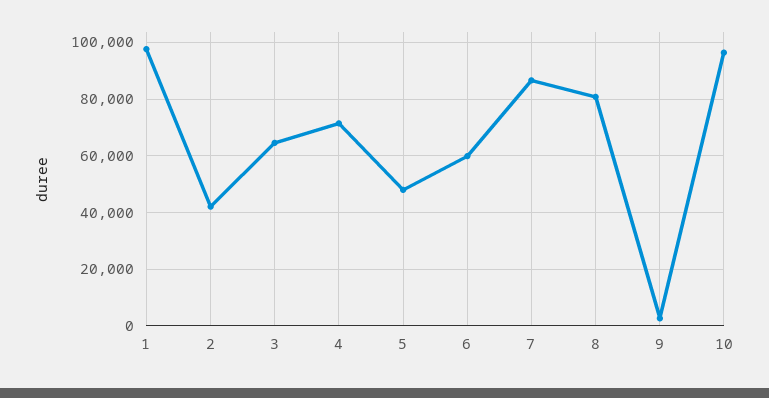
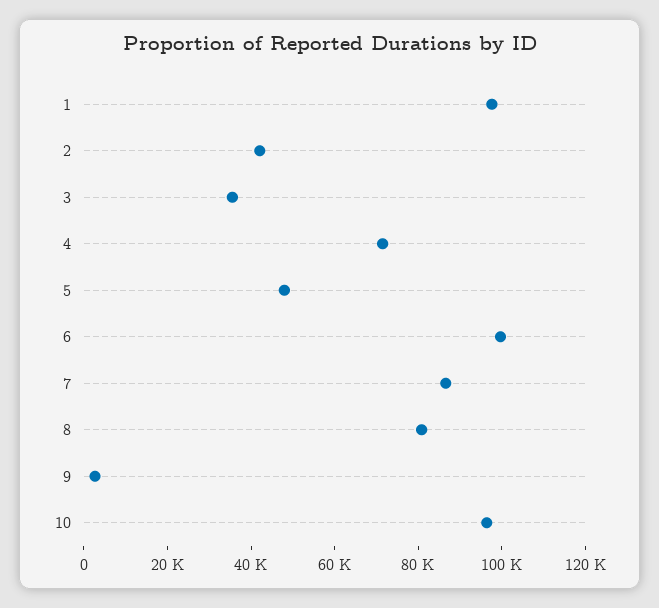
3: 65000 -> 35000
6: 60000 -> 100000

